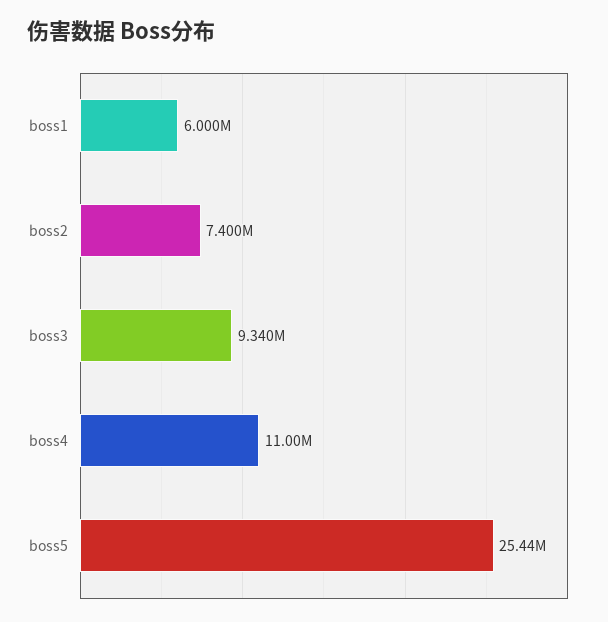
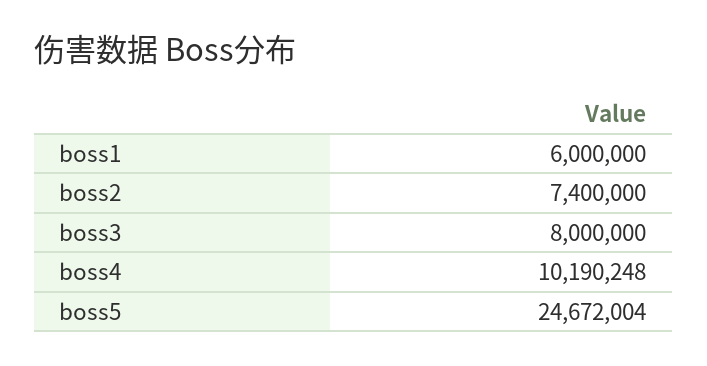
boss3: 9340000 -> 8000000
boss4: 11000000 -> 10190248
boss5: 25440000 -> 24672004

